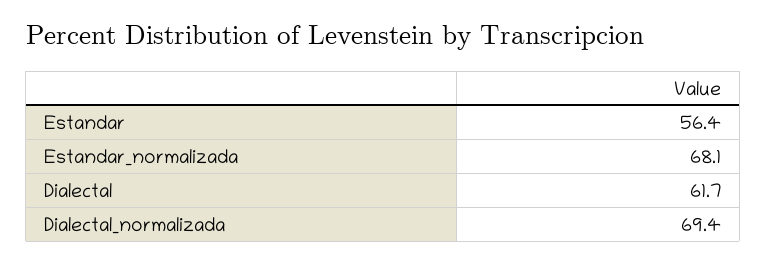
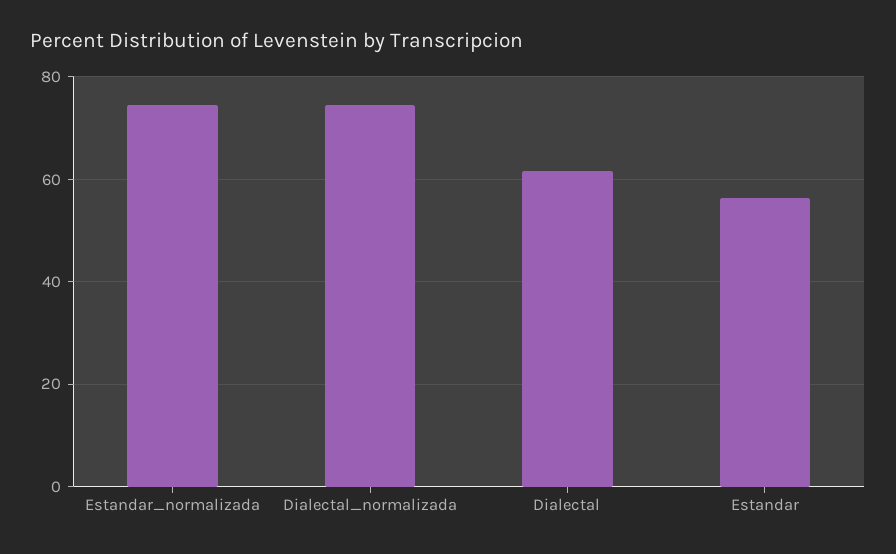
Estandar_normalizada: 68.1 -> 74
Dialectal_normalizada: 69.4 -> 74

